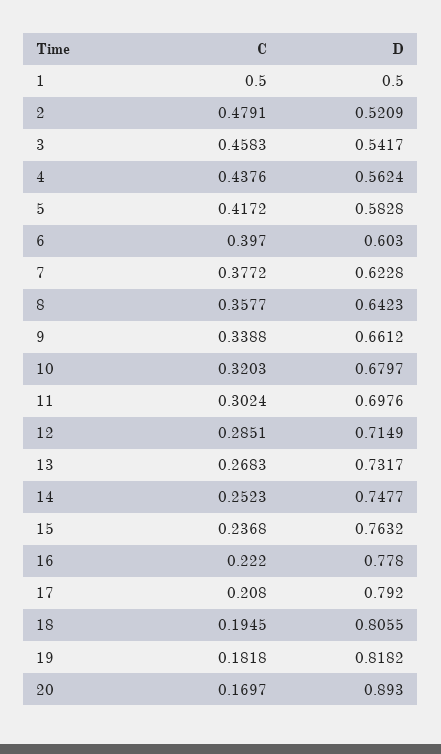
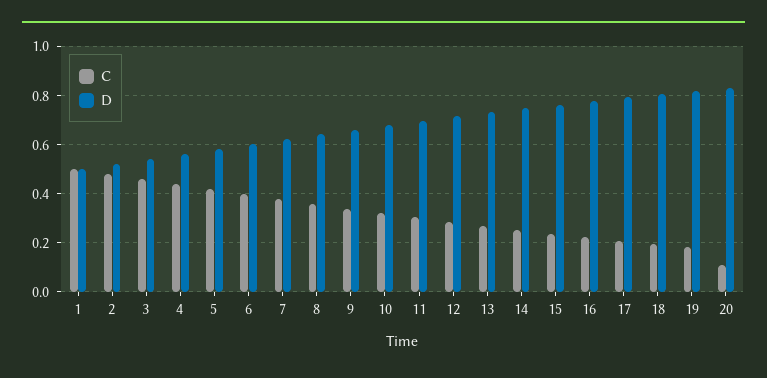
C, 20: 0.1697 -> 0.1
D, 20: 0.893 -> 0.825

